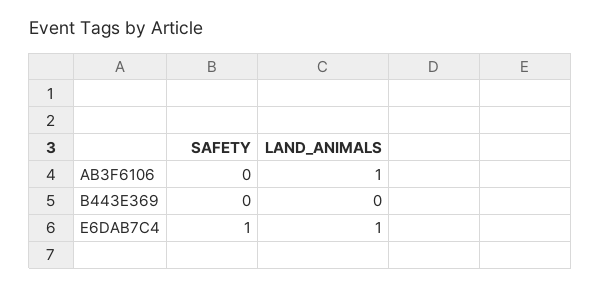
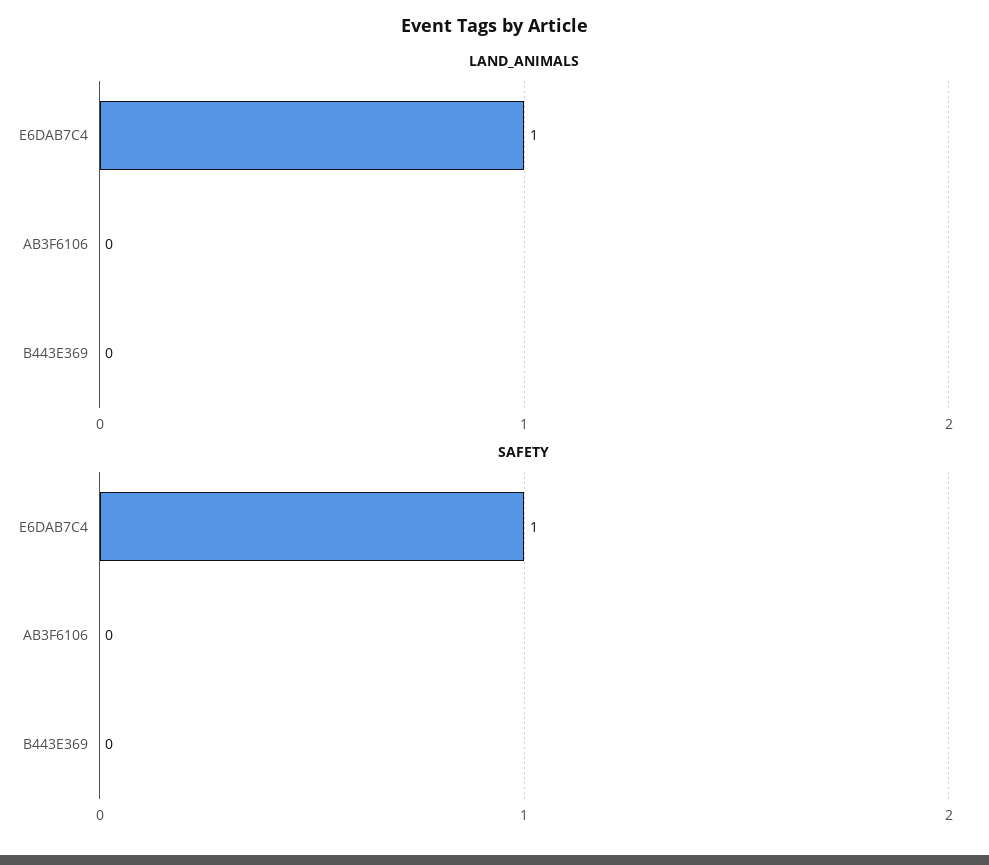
LAND_ANIMALS, AB3F6106: 1 -> 0

